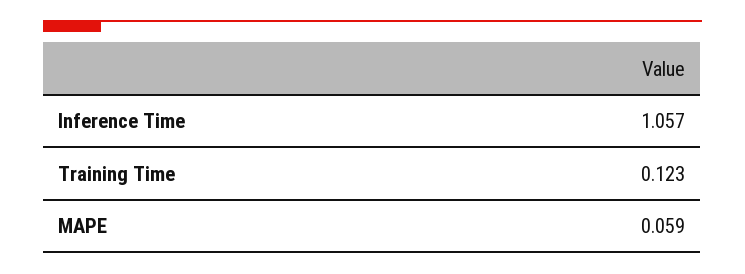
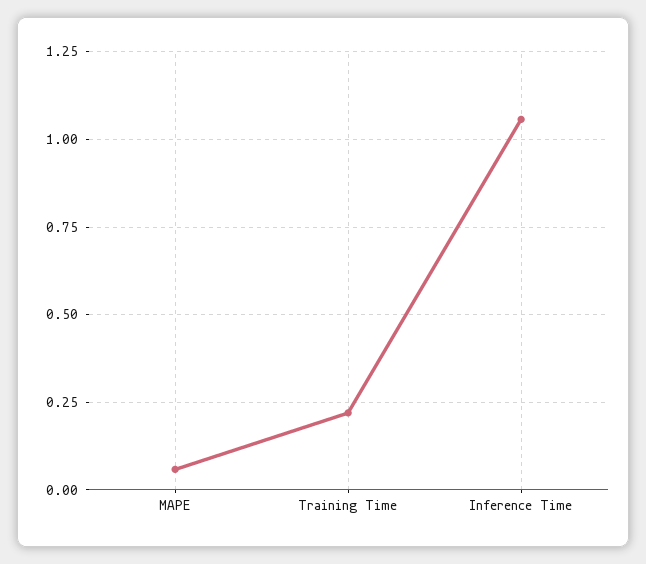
Training Time: 0.123 -> 0.225

